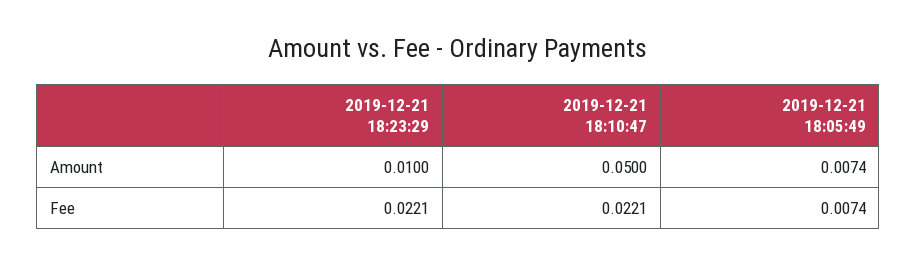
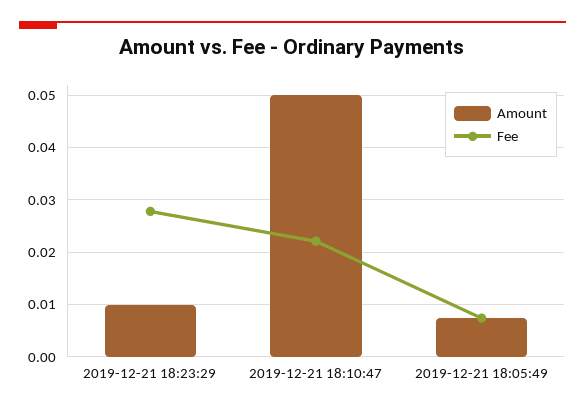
Fee, 2019-12-21 18:23:29: 0.0221 -> 0.028

